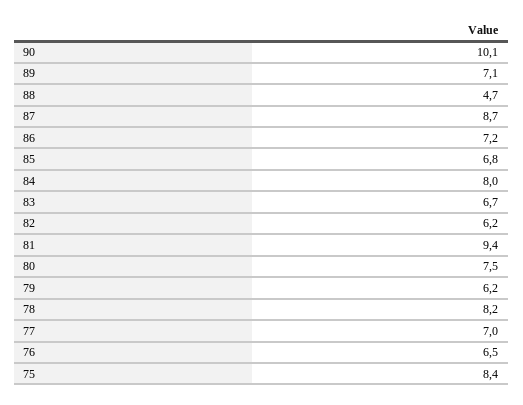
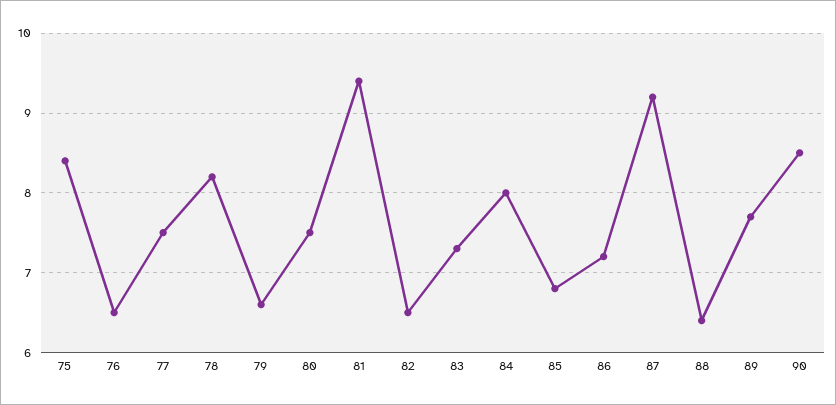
90: 10.1 -> 8.5
89: 7.1 -> 7.7
88: 4.7 -> 6.4
87: 8.7 -> 9.2
83: 6.7 -> 7.3
82: 6.2 -> 6.5
79: 6.2 -> 6.6
77: 7 -> 7.5

